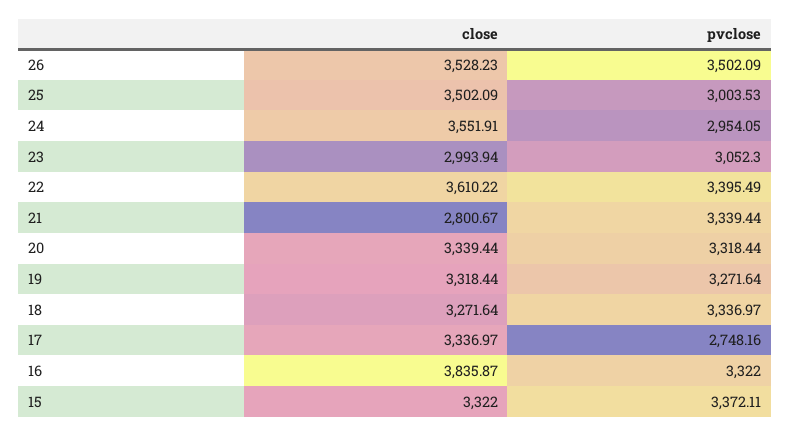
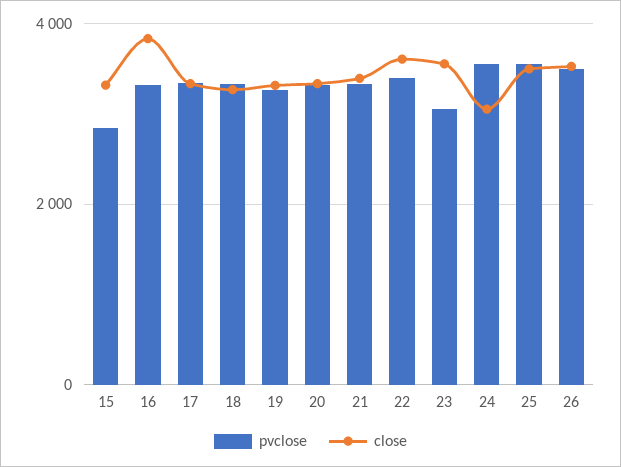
pvclose, 25: 3003.53 -> 3600
close, 24: 3551.91 -> 3000
pvclose, 24: 2954.05 -> 3600
close, 23: 2993.94 -> 3600
close, 21: 2800.67 -> 3400
pvclose, 17: 2748.16 -> 3400
pvclose, 15: 3372.11 -> 2800

